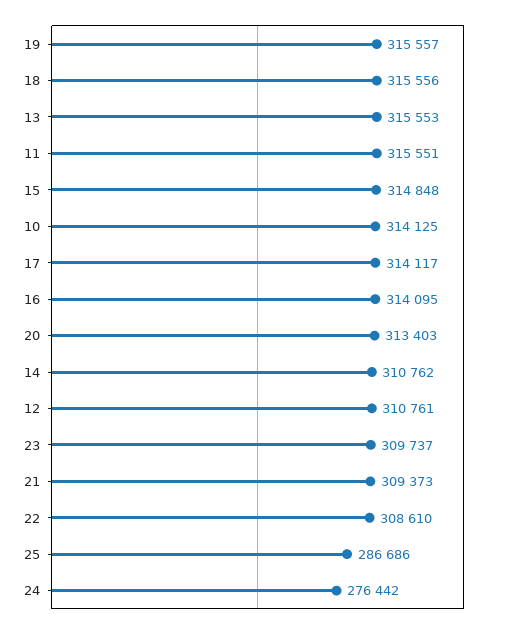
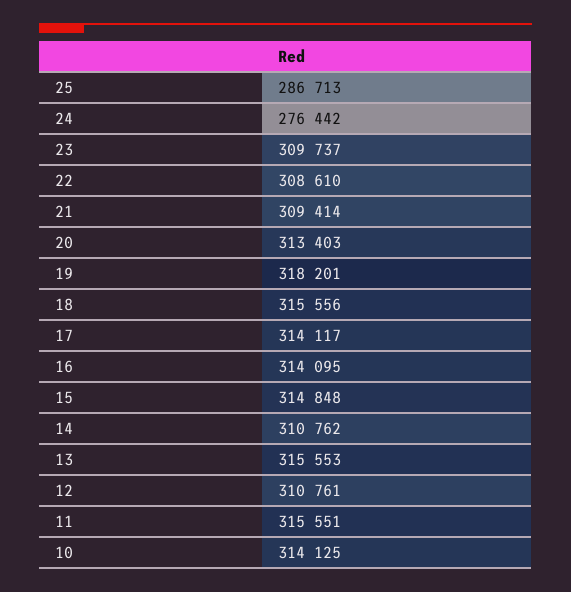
19: 315557 -> 318201
21: 309373 -> 309414
25: 286686 -> 286713

